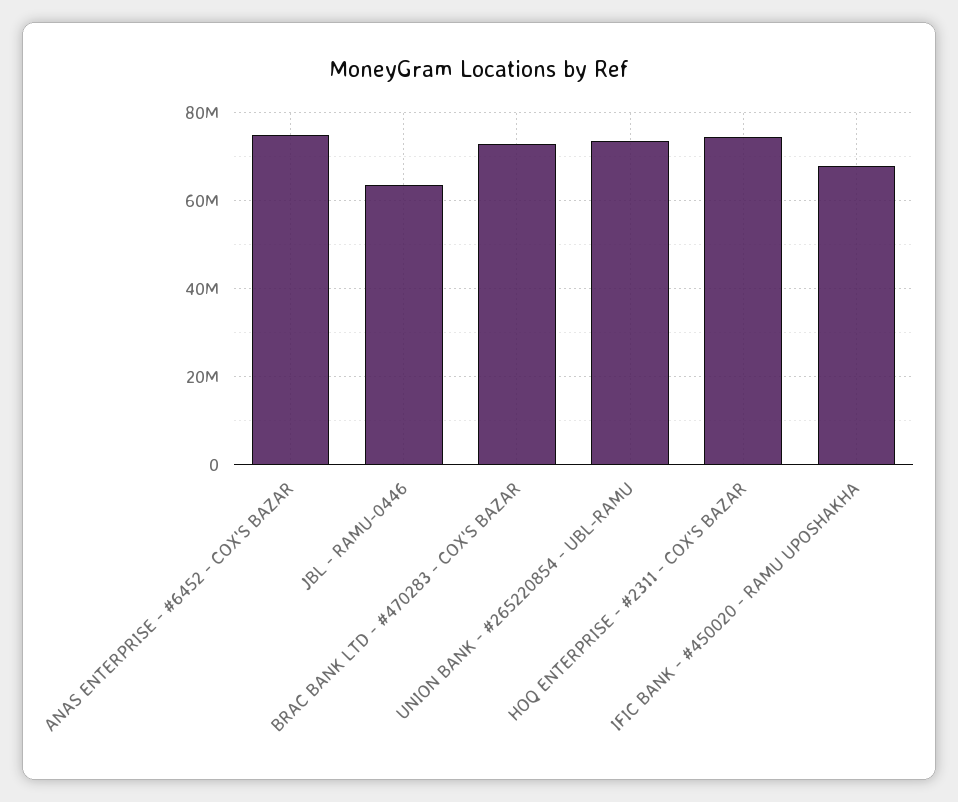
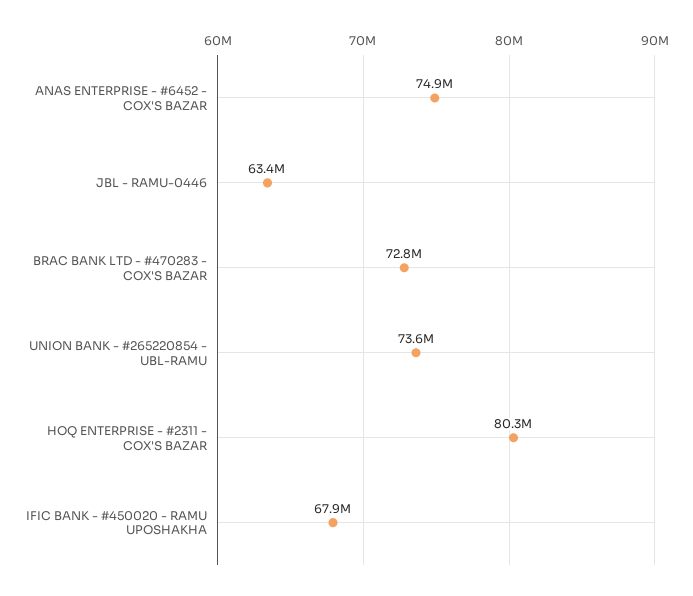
HOQ ENTERPRISE - #2311 - COX'S BAZAR: 74000000 -> 80300000

